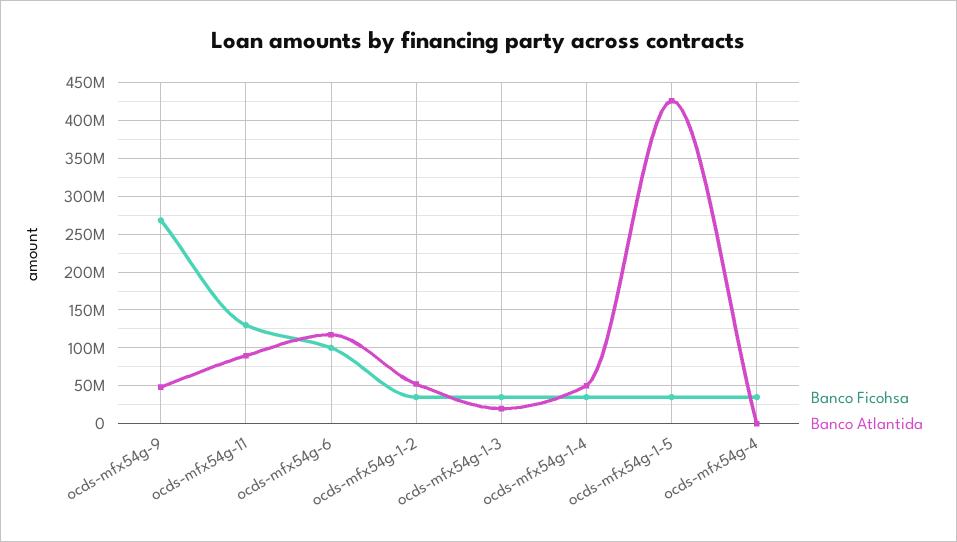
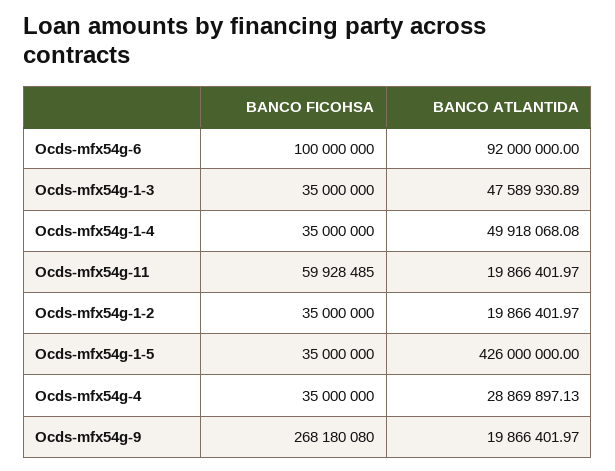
Banco Atlantida, ocds-mfx54g-9: 50000000 -> 19866401.97
Banco Ficohsa, ocds-mfx54g-11: 130000000 -> 59928485
Banco Atlantida, ocds-mfx54g-11: 90000000 -> 19866401.97
Banco Atlantida, ocds-mfx54g-6: 120000000 -> 92000000
Banco Atlantida, ocds-mfx54g-1-2: 50000000 -> 19866401.97
Banco Atlantida, ocds-mfx54g-1-3: 20000000 -> 47589930.89
Banco Atlantida, ocds-mfx54g-4: 0 -> 28869897.13

